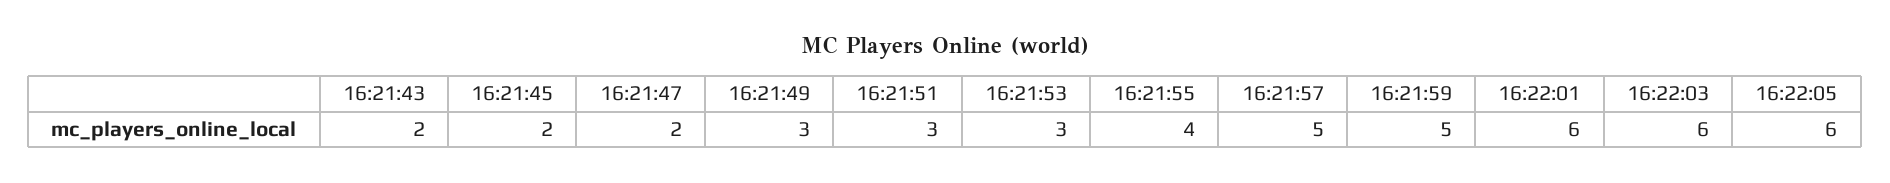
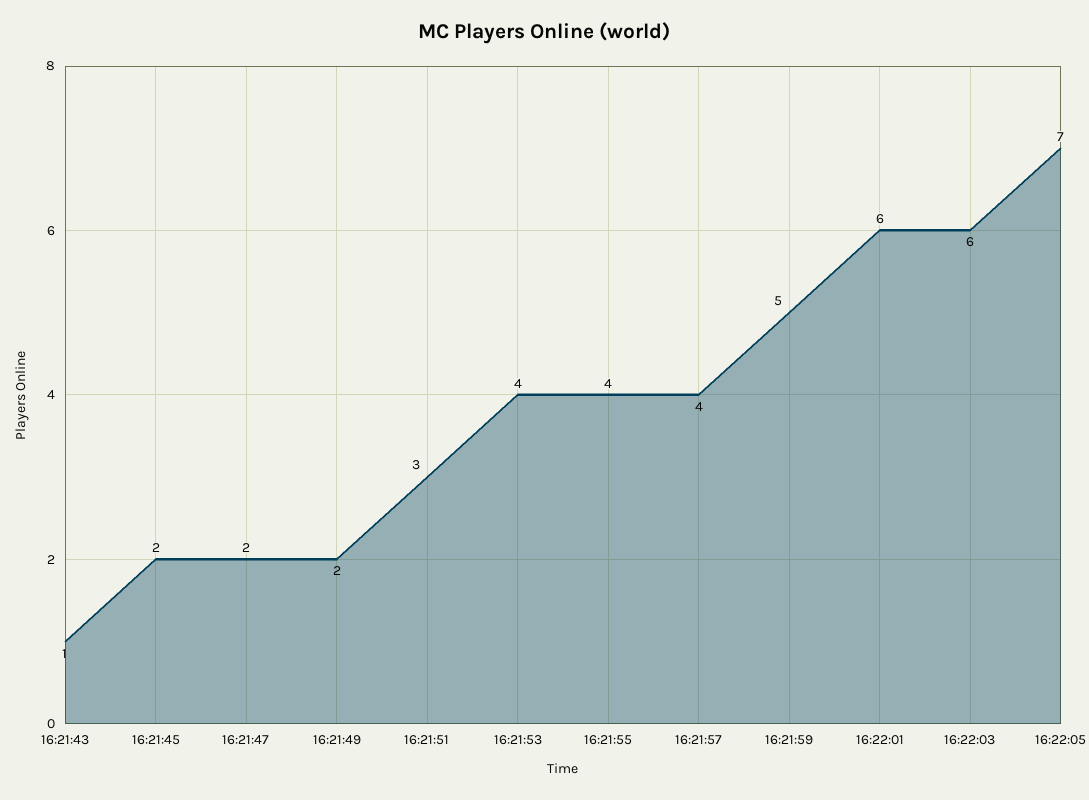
16:21:43: 2 -> 1
16:21:49: 3 -> 2
16:21:53: 3 -> 4
16:21:57: 5 -> 4
16:22:05: 6 -> 7

